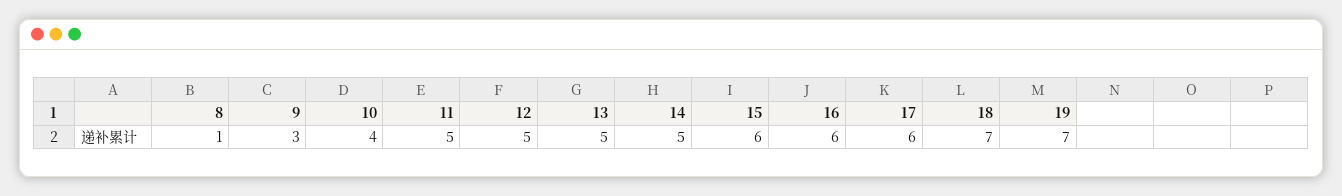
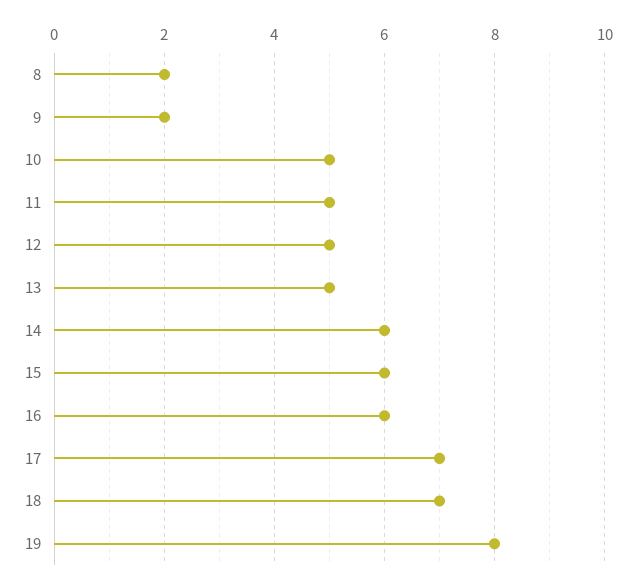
8: 1 -> 2
9: 3 -> 2
10: 4 -> 5
14: 5 -> 6
17: 6 -> 7
19: 7 -> 8

